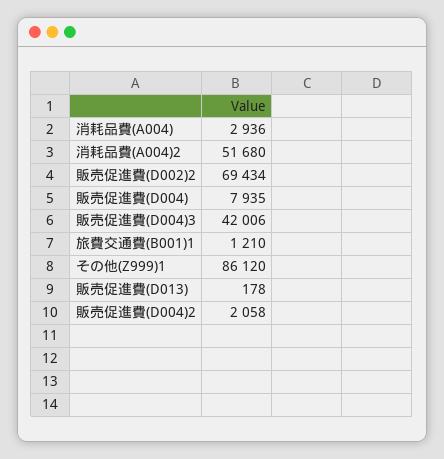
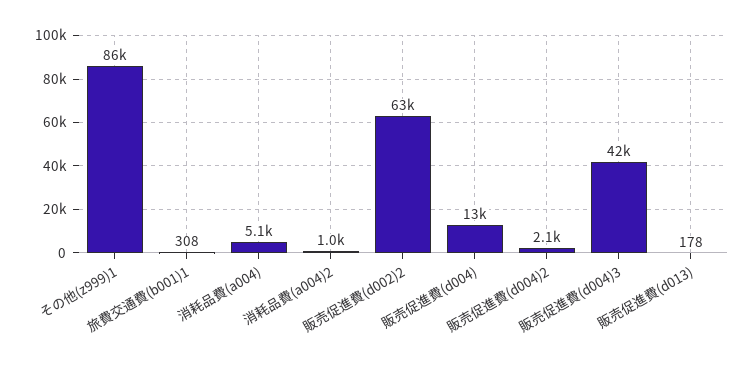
消耗品費(A004): 2936 -> 5100
消耗品費(A004)2: 51680 -> 1000
販売促進費(D002)2: 69434 -> 63000
販売促進費(D004): 7935 -> 13000
旅費交通費(B001)1: 1210 -> 308

